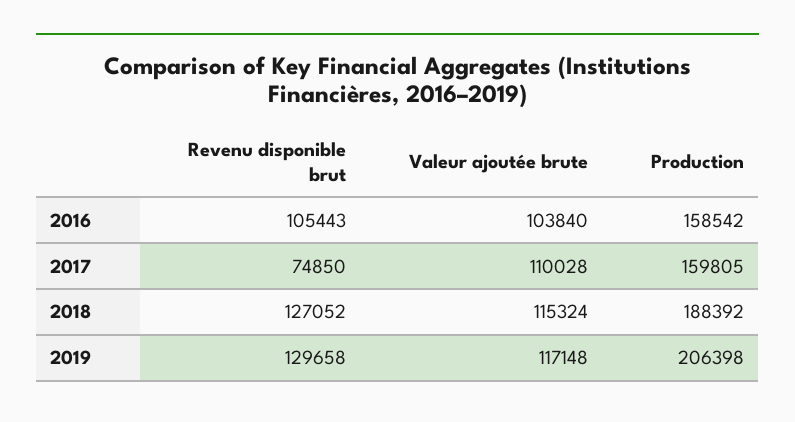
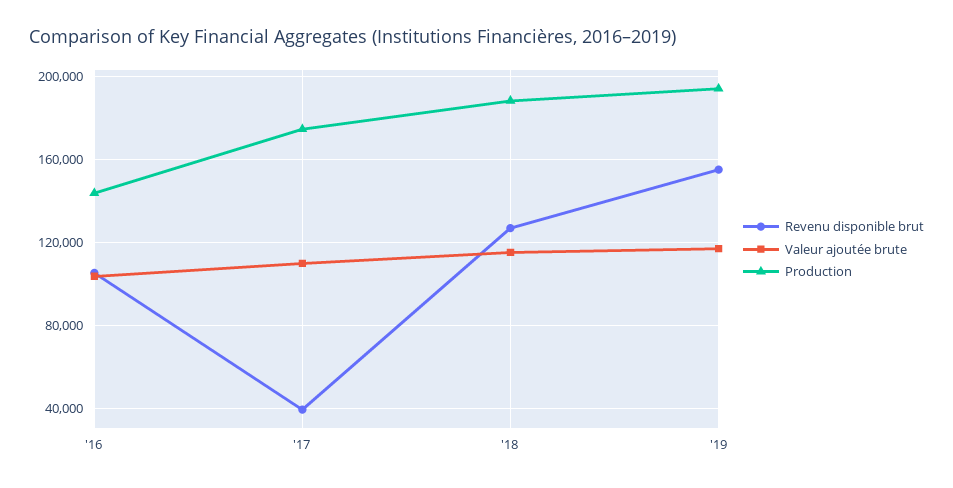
Production, 2016: 158542 -> 145000
Revenu disponible brut, 2017: 74850 -> 40000
Production, 2017: 159805 -> 175000
Revenu disponible brut, 2019: 129658 -> 155000
Production, 2019: 206398 -> 195000

